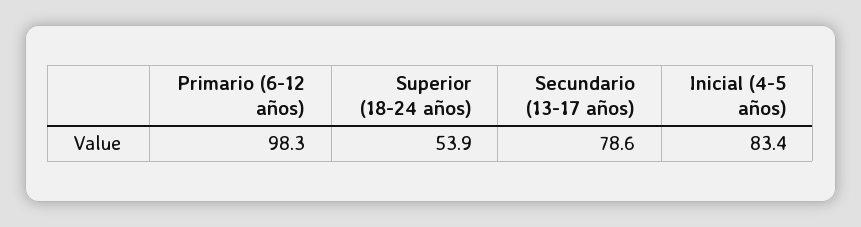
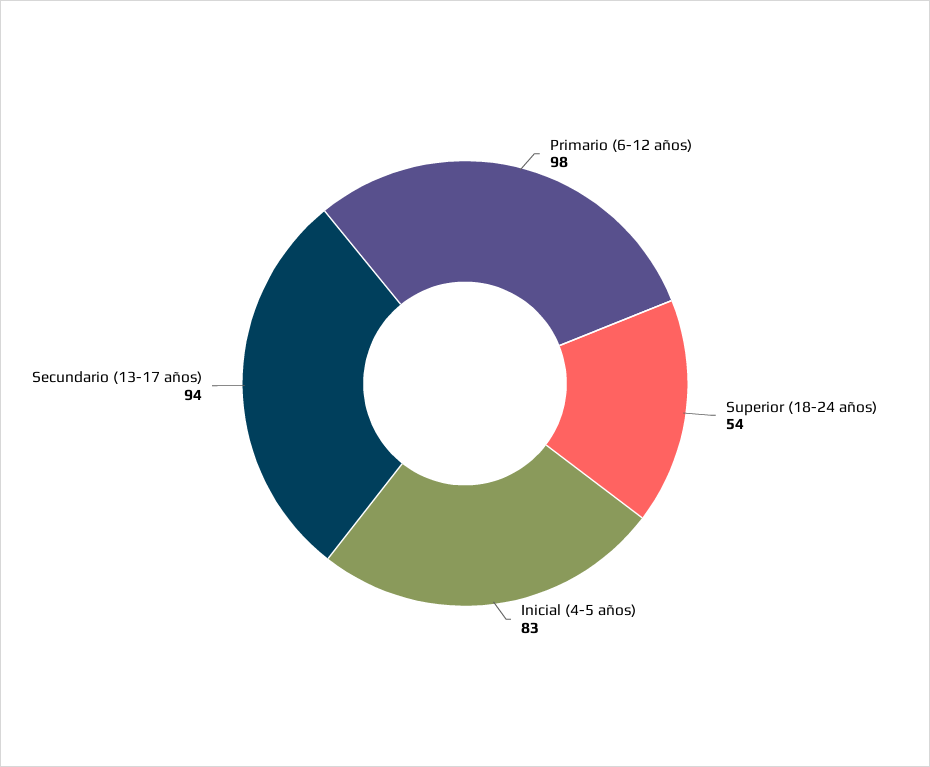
Secundario (13-17 años): 78.6 -> 94

